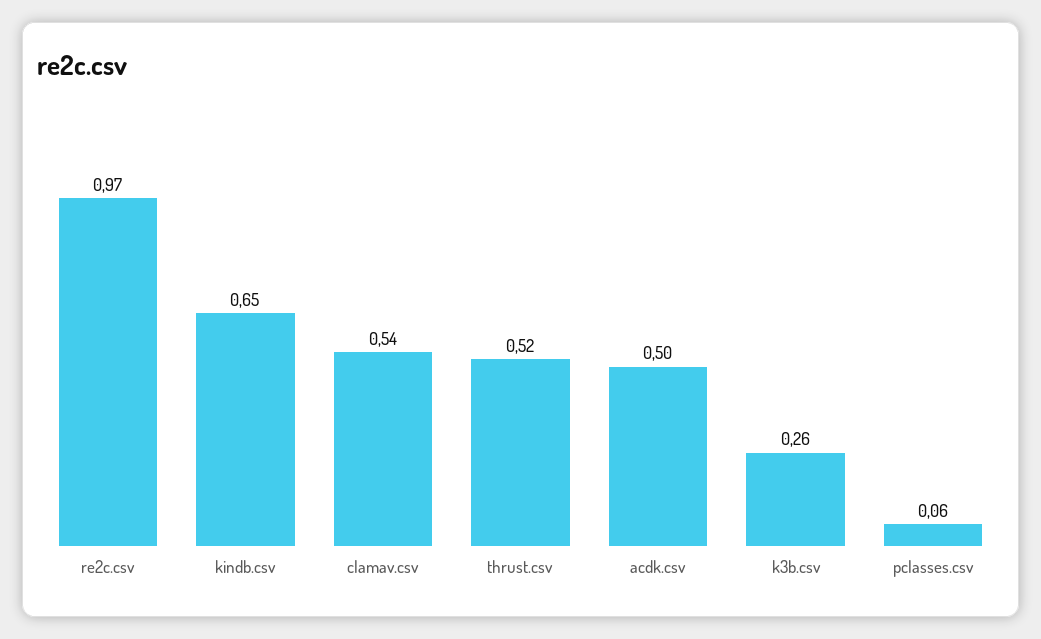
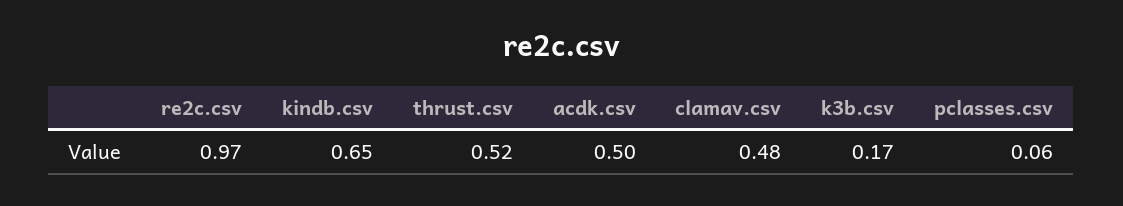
clamav.csv: 0.54 -> 0.48
k3b.csv: 0.26 -> 0.17

